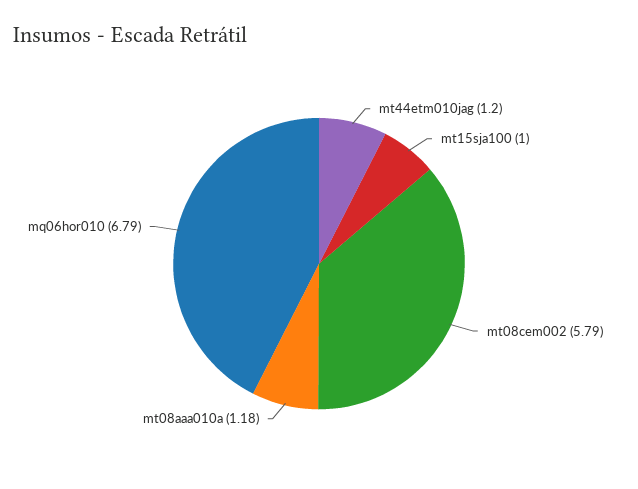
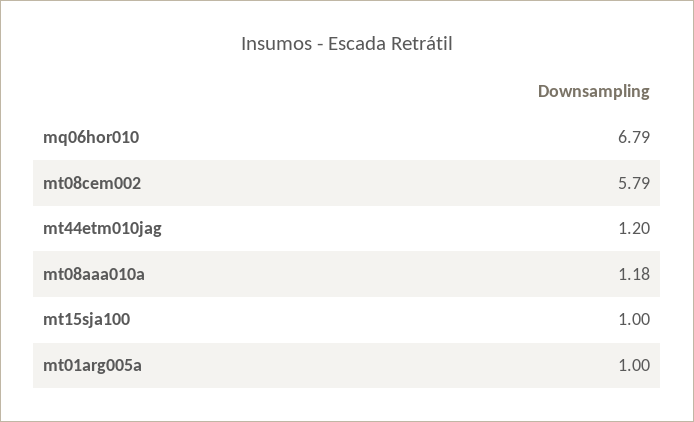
mt01arg005a: none -> 1

